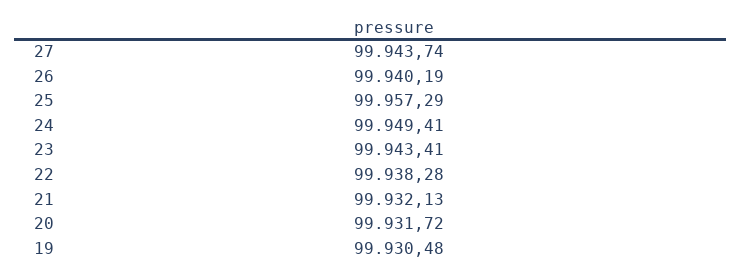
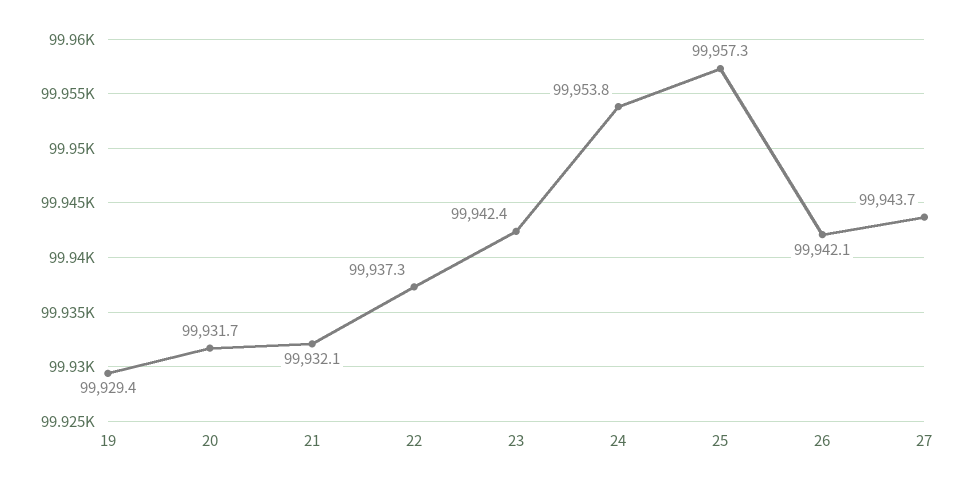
26: 99940.19 -> 99942.1
24: 99949.41 -> 99953.8
23: 99943.41 -> 99942.4
22: 99938.28 -> 99937.3
19: 99930.48 -> 99929.4

